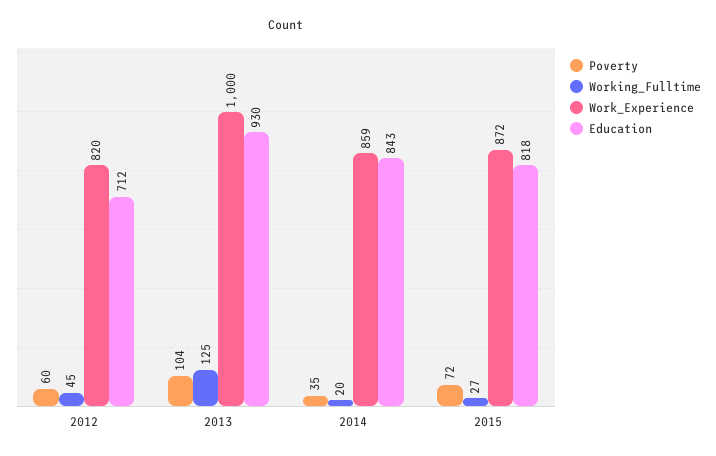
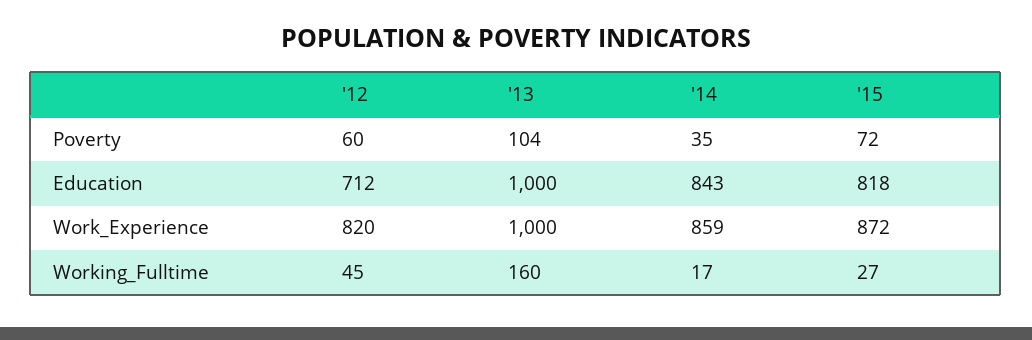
Working_Fulltime, 2013: 125 -> 160
Education, 2013: 930 -> 1000
Working_Fulltime, 2014: 20 -> 17

